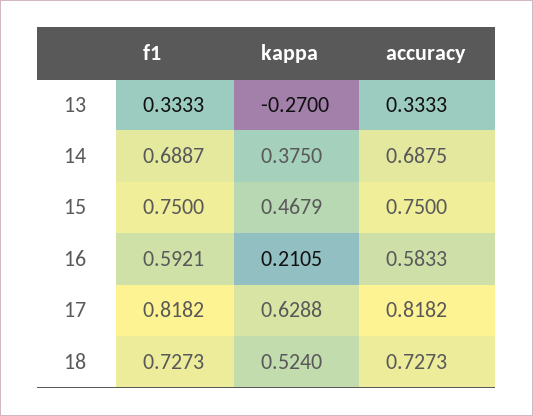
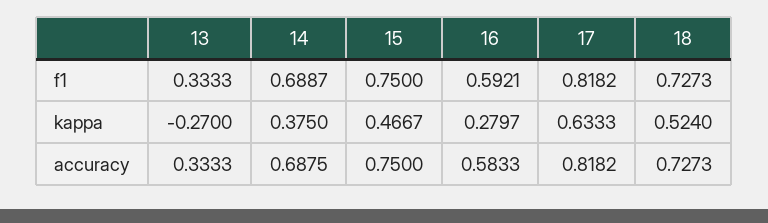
kappa, 15: 0.4679 -> 0.4667
kappa, 16: 0.2105 -> 0.2797
kappa, 17: 0.6288 -> 0.6333

